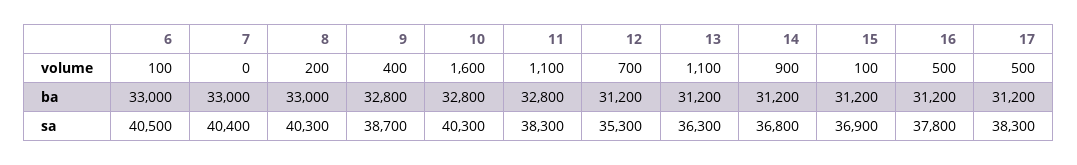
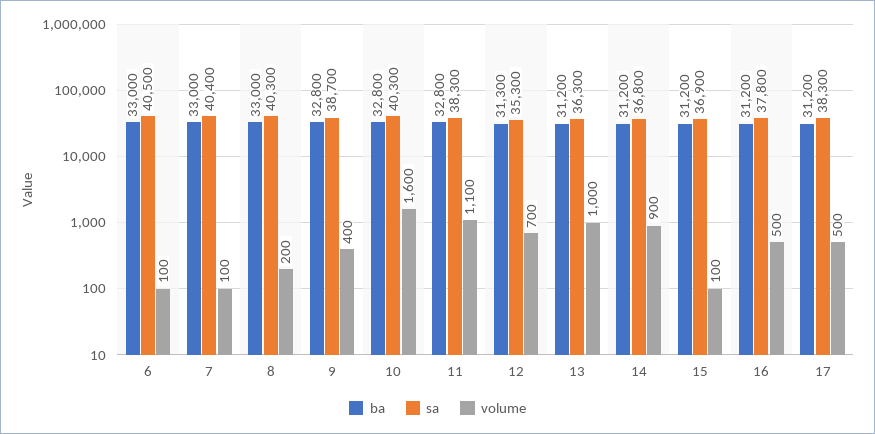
volume, 7: 0 -> 100
volume, 13: 1100 -> 1000
ba, 12: 31200 -> 31300

